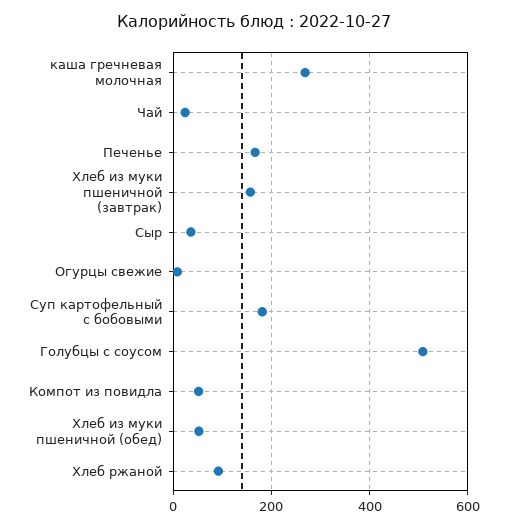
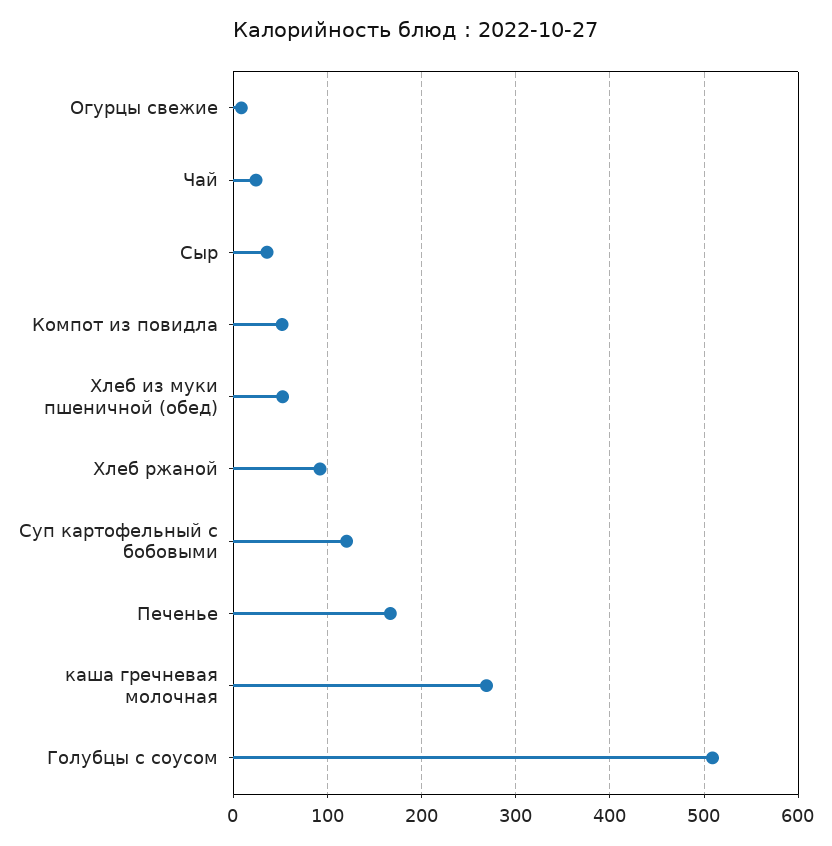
Хлеб из муки пшеничной (завтрак): 160 -> none
Суп картофельный с бобовыми: 180 -> 120

